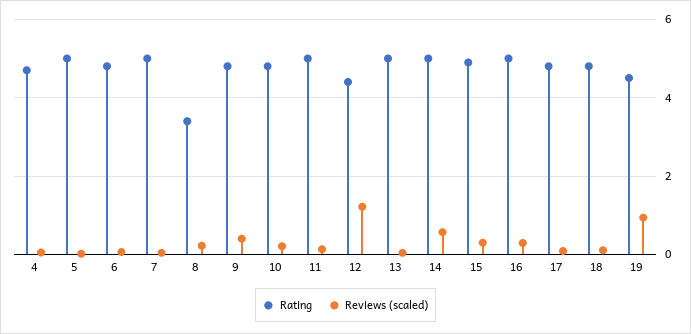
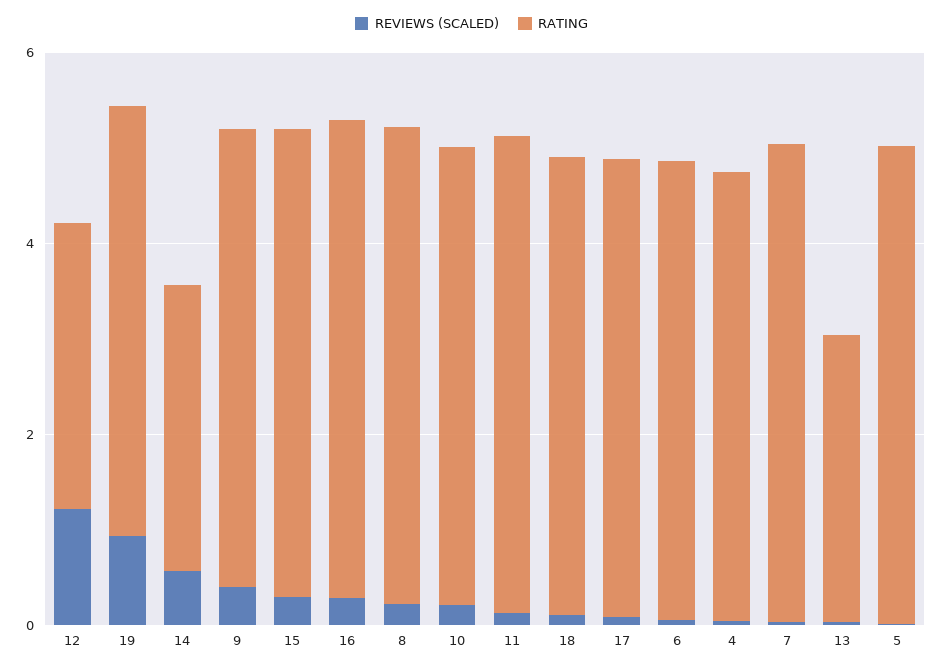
Rating, 8: 3.4 -> 5
Rating, 12: 4.4 -> 3
Rating, 13: 5 -> 3
Rating, 14: 5 -> 3

